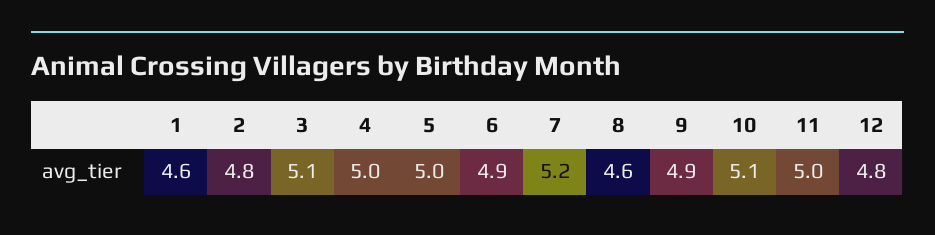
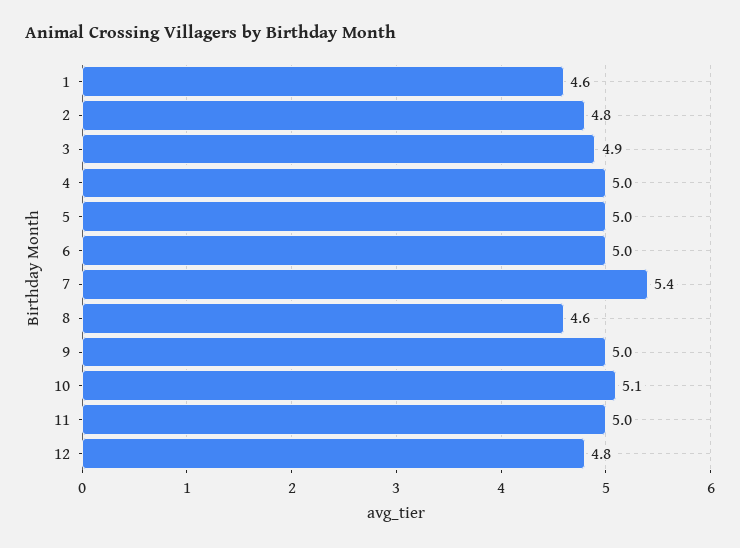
3: 5.1 -> 4.9
6: 4.9 -> 5
7: 5.2 -> 5.4
9: 4.9 -> 5

